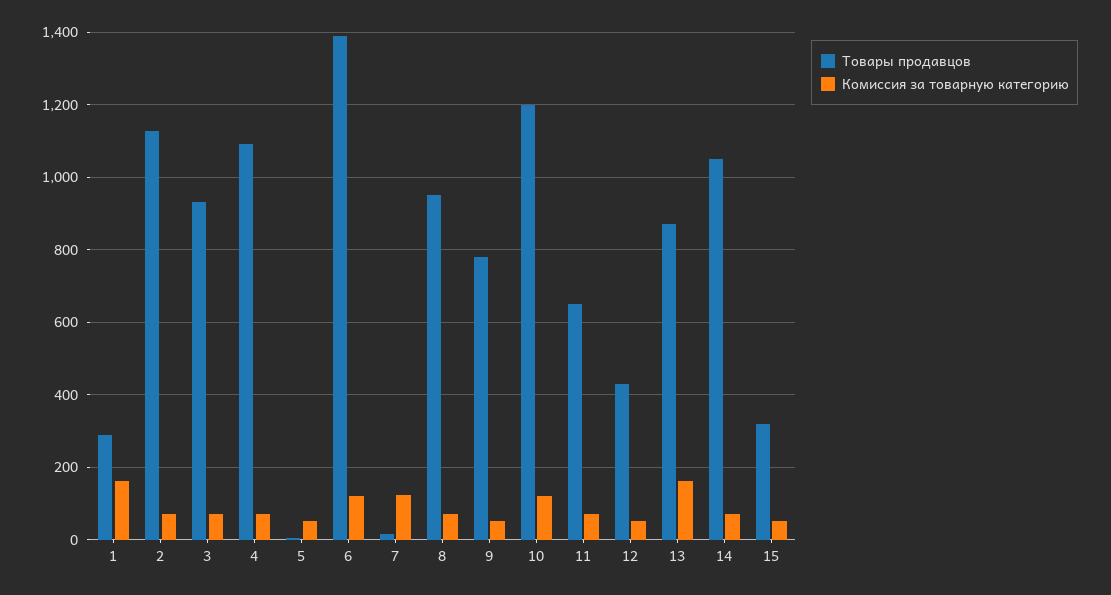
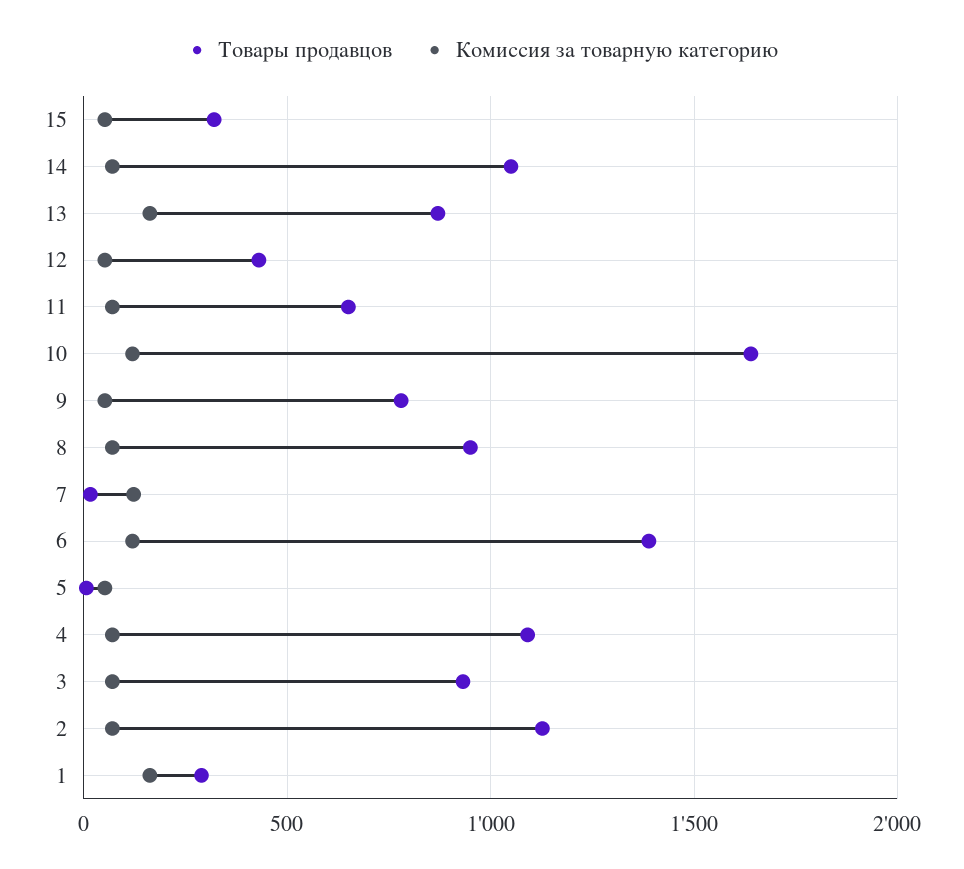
Товары продавцов, 10: 1200 -> 1650

